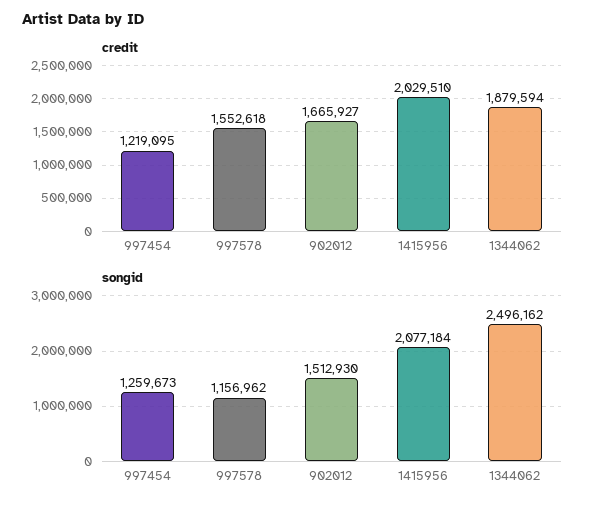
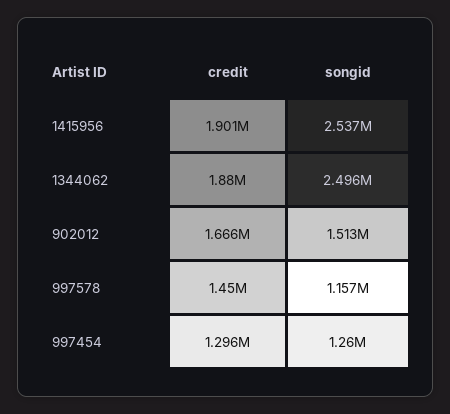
credit, 997454: 1219095 -> 1296000
credit, 997578: 1552618 -> 1450000
credit, 1415956: 2029510 -> 1901000
songid, 1415956: 2077184 -> 2537000

